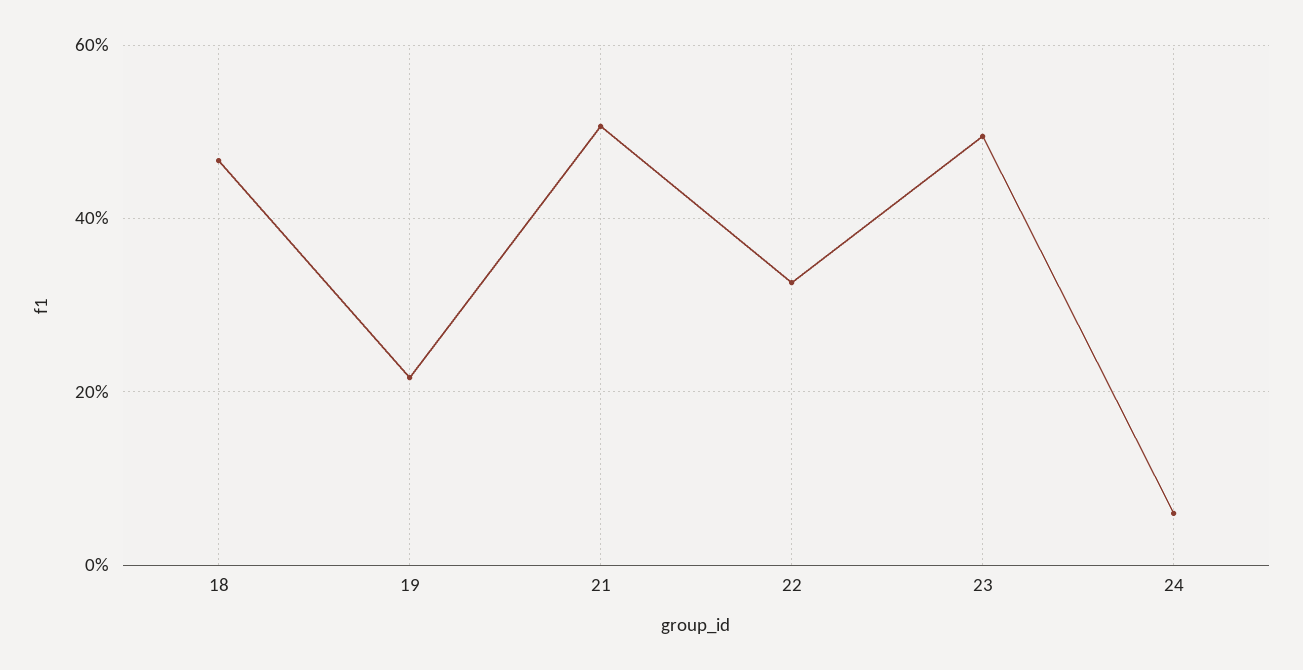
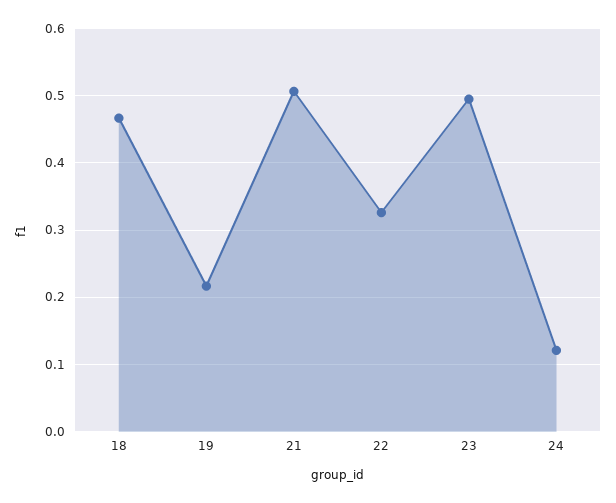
24: 0.06 -> 0.12

